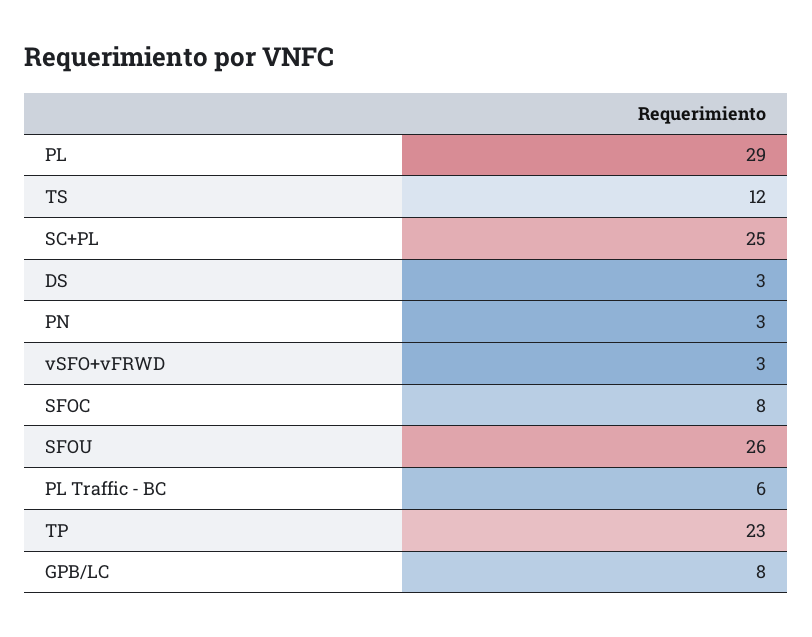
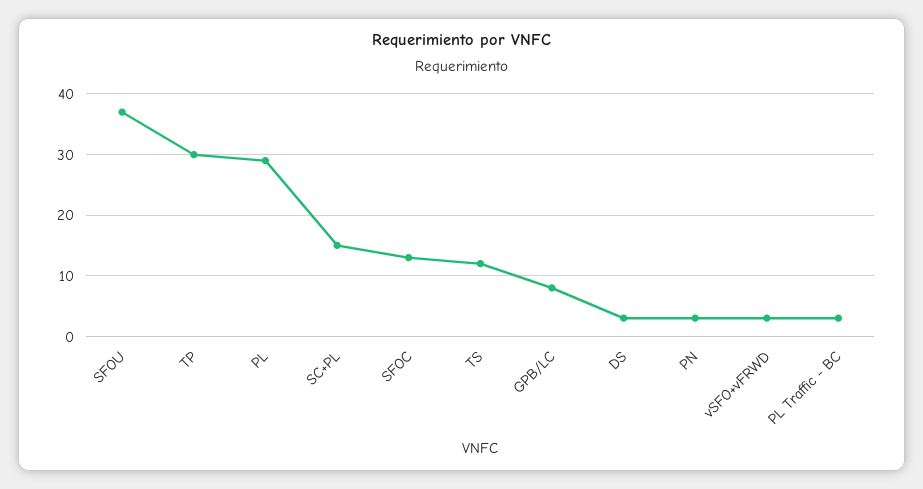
SC+PL: 25 -> 15
SFOC: 8 -> 13
SFOU: 26 -> 37
PL Traffic - BC: 6 -> 3
TP: 23 -> 30

